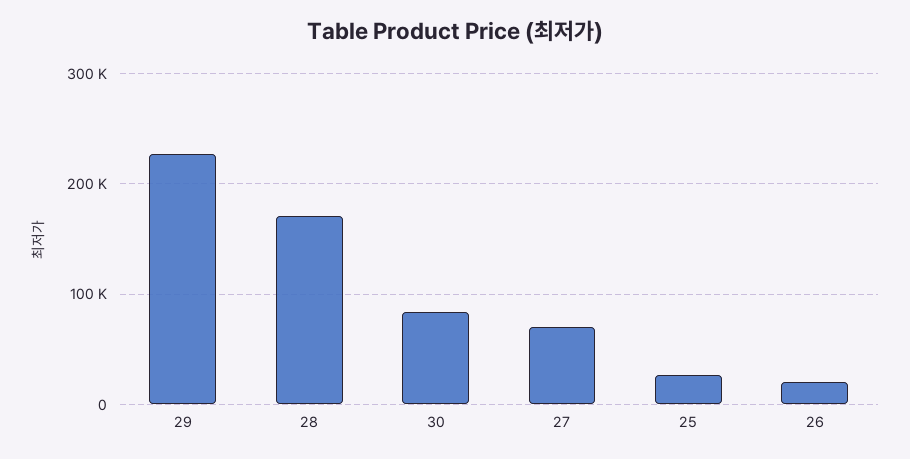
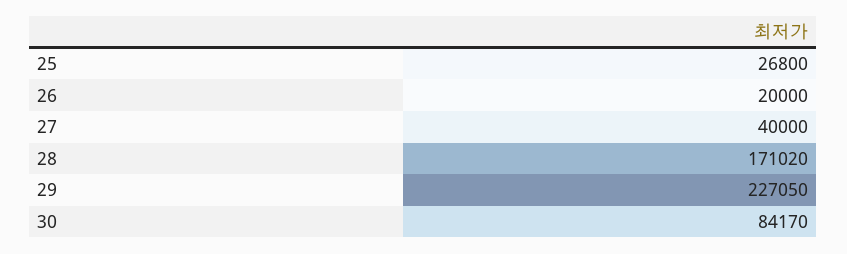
27: 70000 -> 40000

